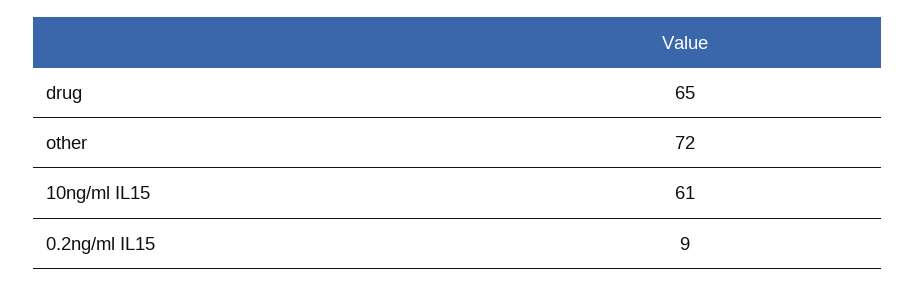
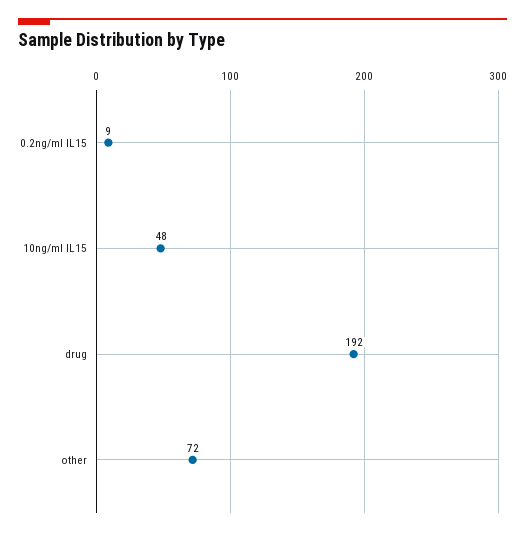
drug: 65 -> 192
10ng/ml IL15: 61 -> 48

